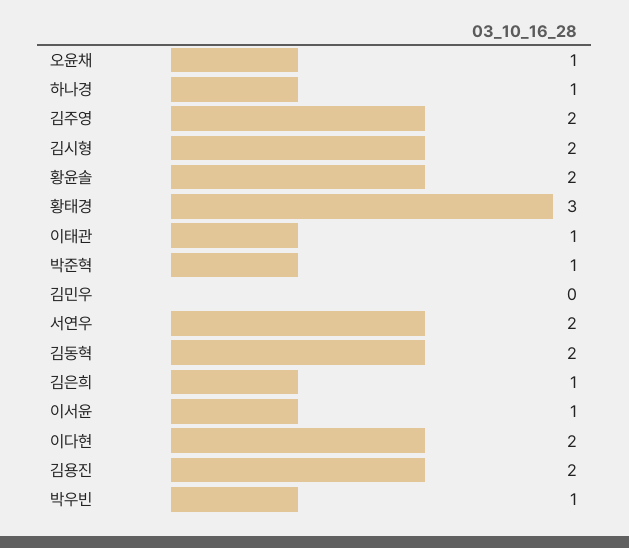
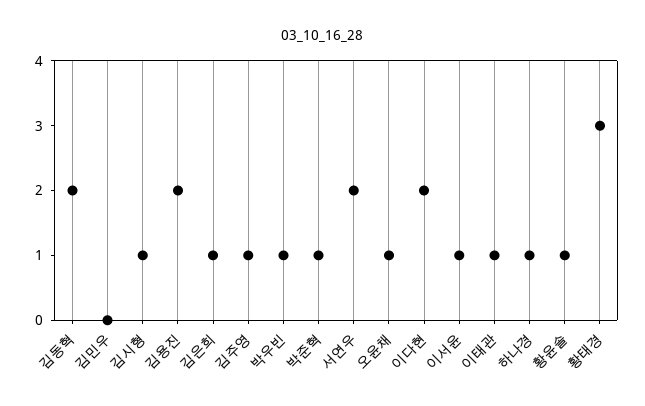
김주영: 2 -> 1
김시형: 2 -> 1
황윤솔: 2 -> 1

